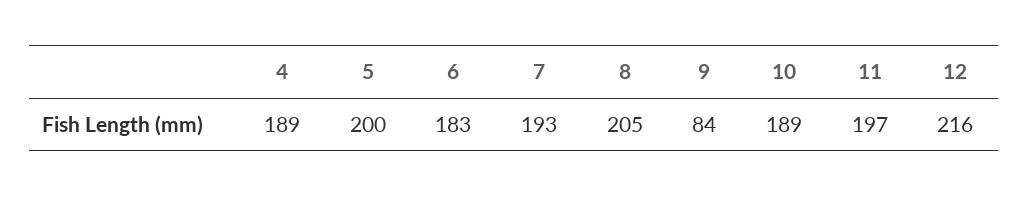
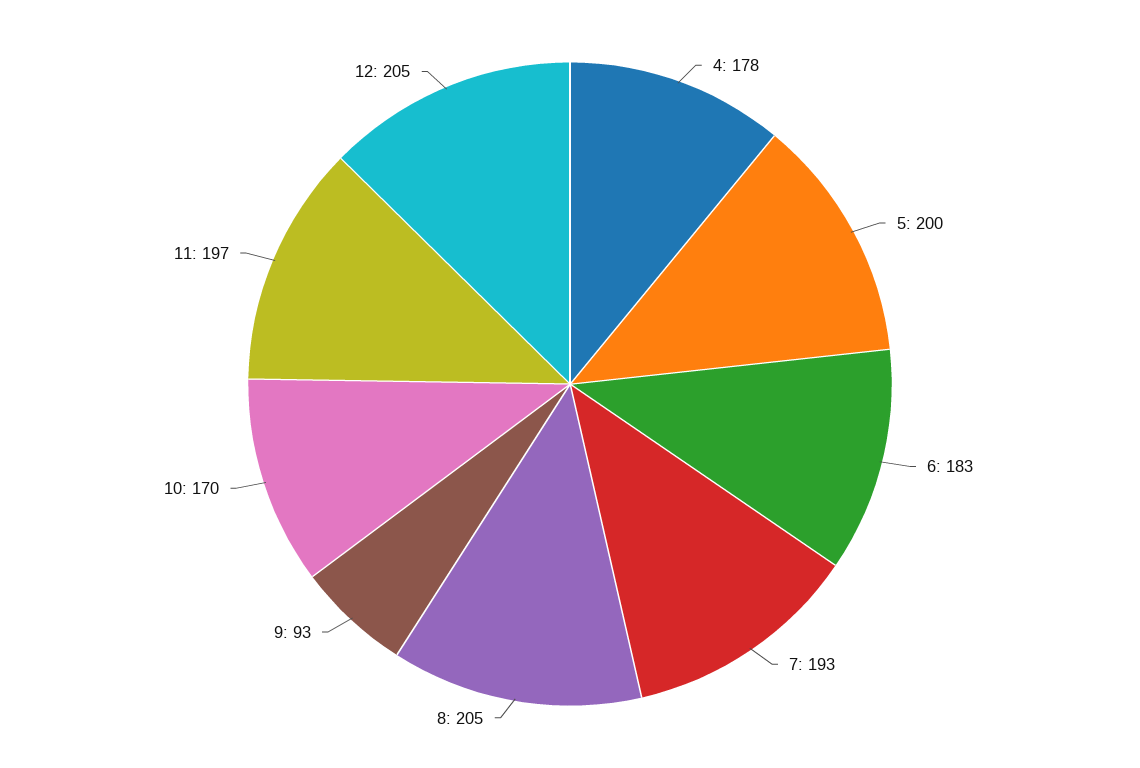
4: 189 -> 178
9: 84 -> 93
10: 189 -> 170
12: 216 -> 205

